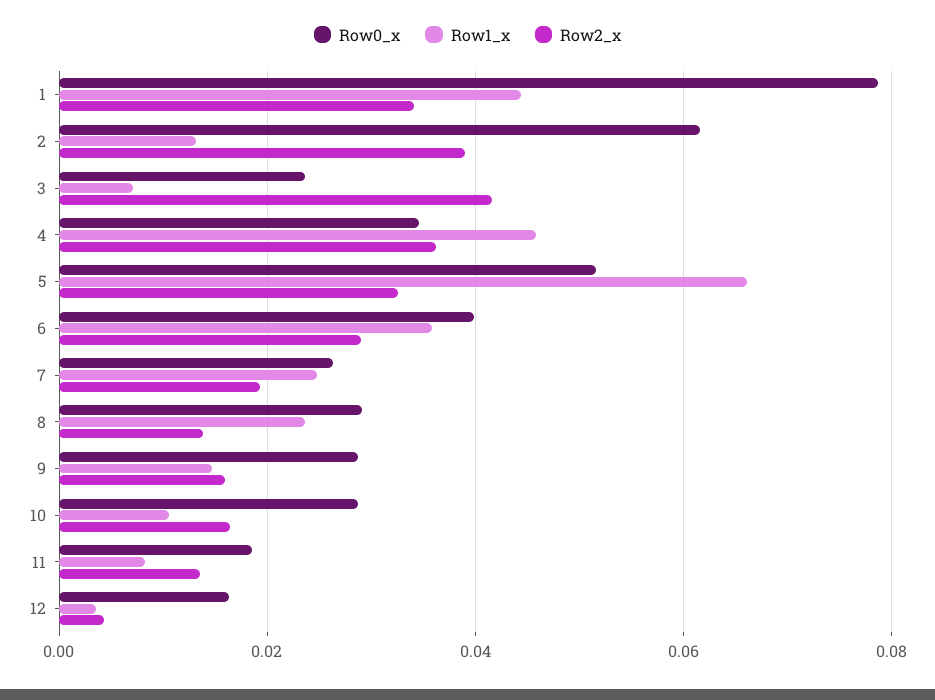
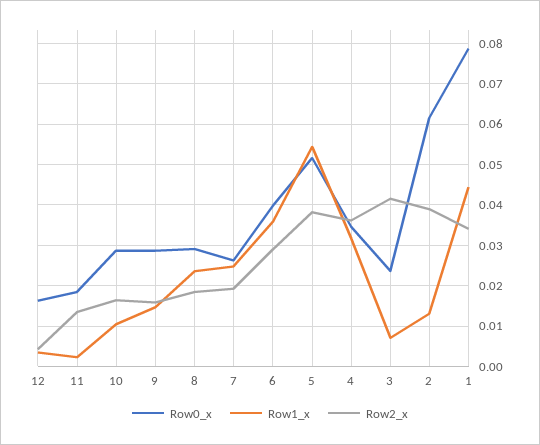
Row1_x, 4: 0.046 -> 0.032
Row1_x, 5: 0.066 -> 0.054
Row2_x, 5: 0.032 -> 0.038
Row2_x, 8: 0.014 -> 0.018
Row1_x, 11: 0.008 -> 0.002

